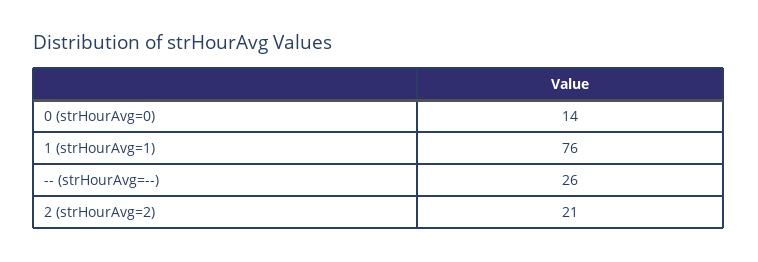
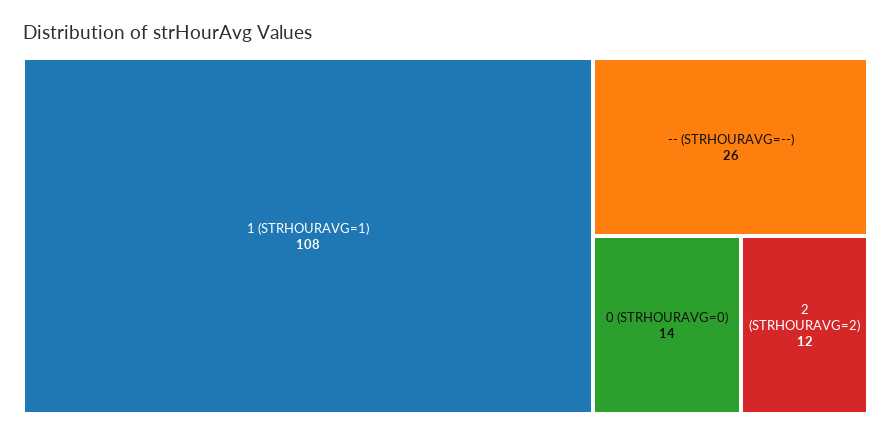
1 (strHourAvg=1): 76 -> 108
2 (strHourAvg=2): 21 -> 12

